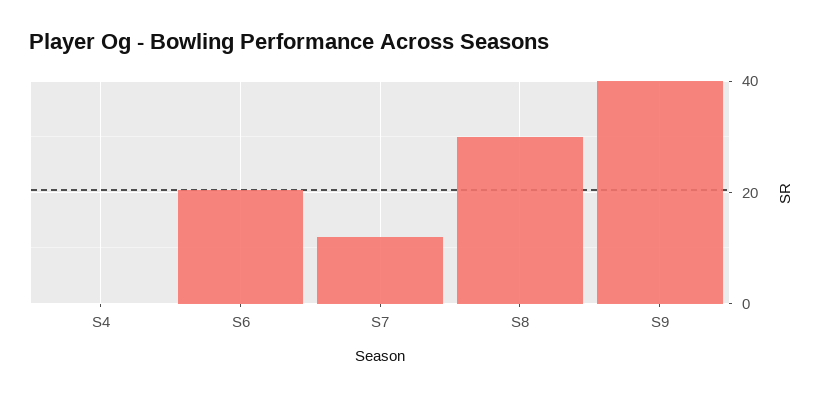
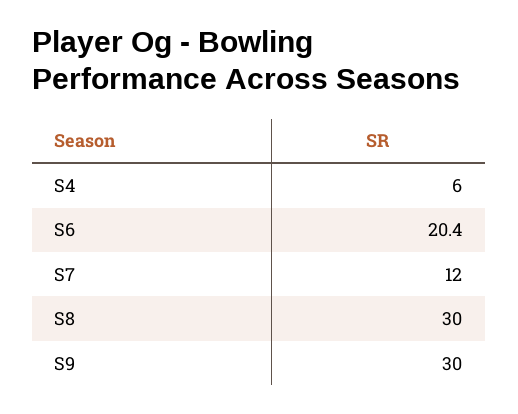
S4: 0 -> 6
S9: 40 -> 30

